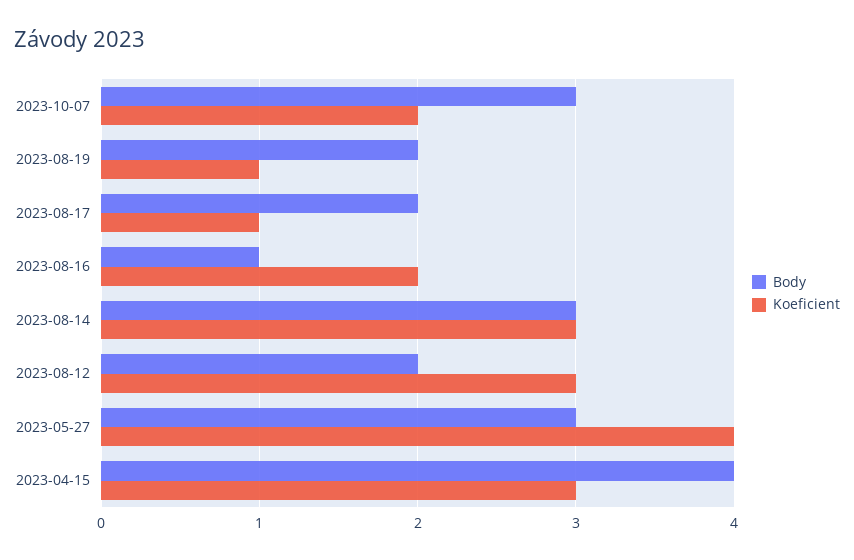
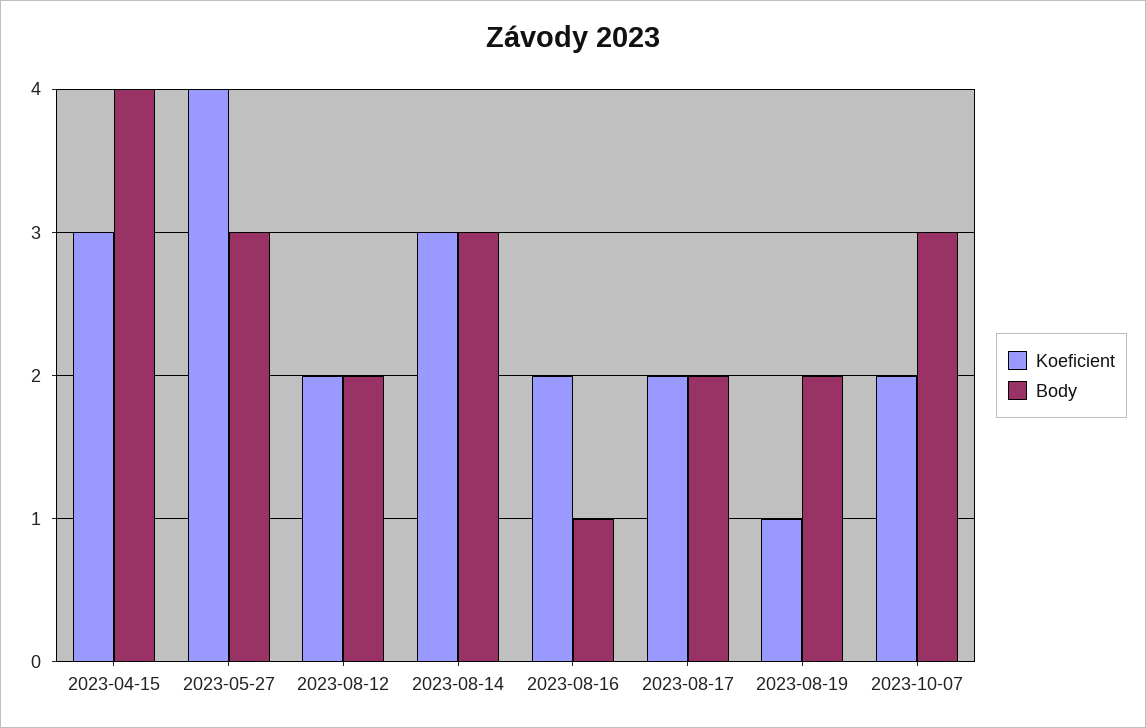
Koeficient, 2023-08-17: 1 -> 2
Koeficient, 2023-08-12: 3 -> 2

